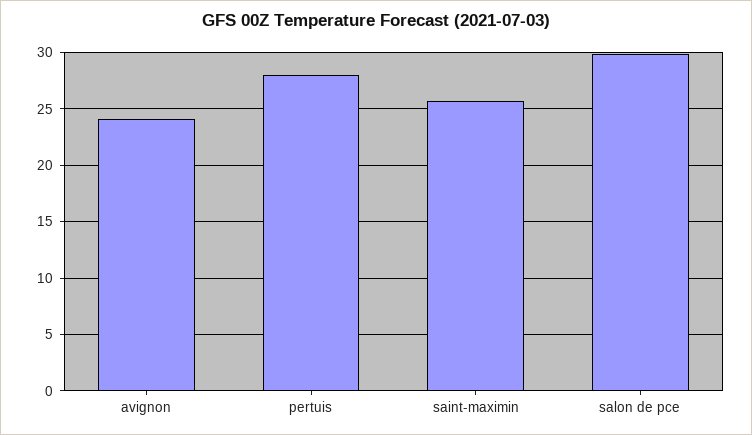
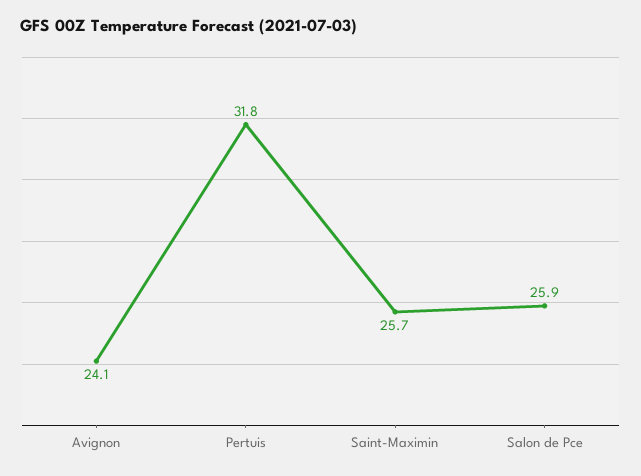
pertuis: 28 -> 31.8
salon de pce: 30 -> 25.9

